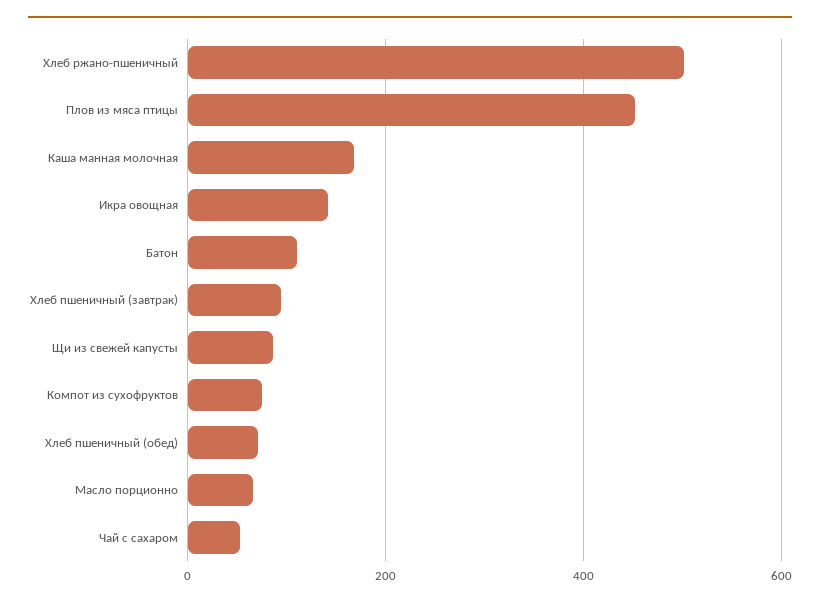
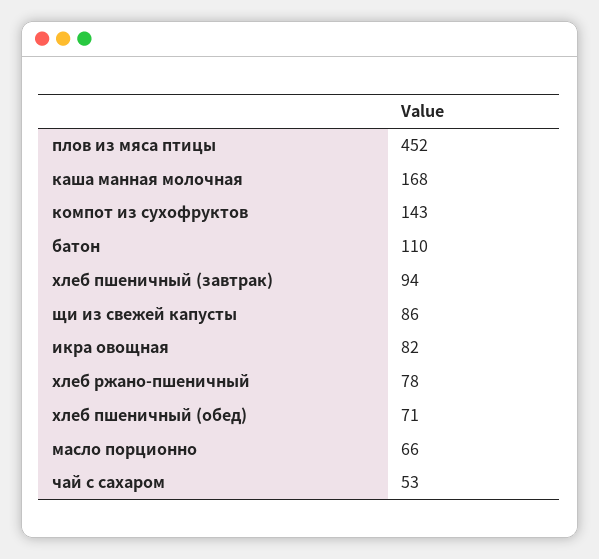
Хлеб ржано-пшеничный: 500 -> 78
Икра овощная: 140 -> 82
Компот из сухофруктов: 80 -> 143

